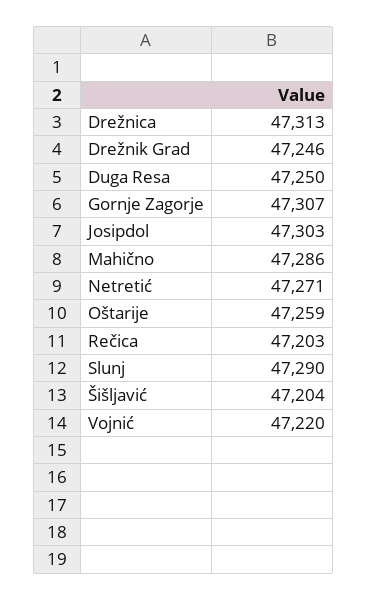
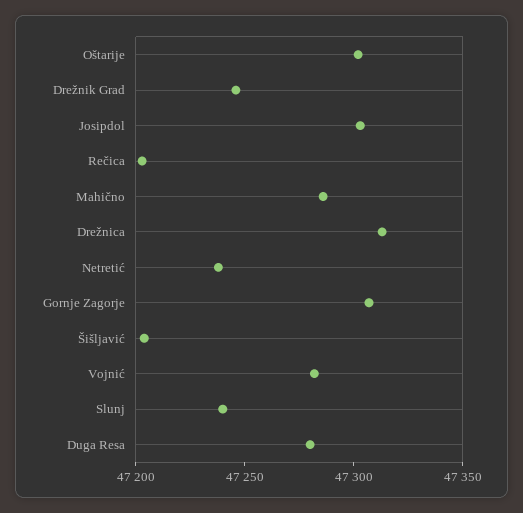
Duga Resa: 47250 -> 47280
Netretić: 47271 -> 47240
Oštarije: 47259 -> 47300
Slunj: 47290 -> 47240
Vojnić: 47220 -> 47280

